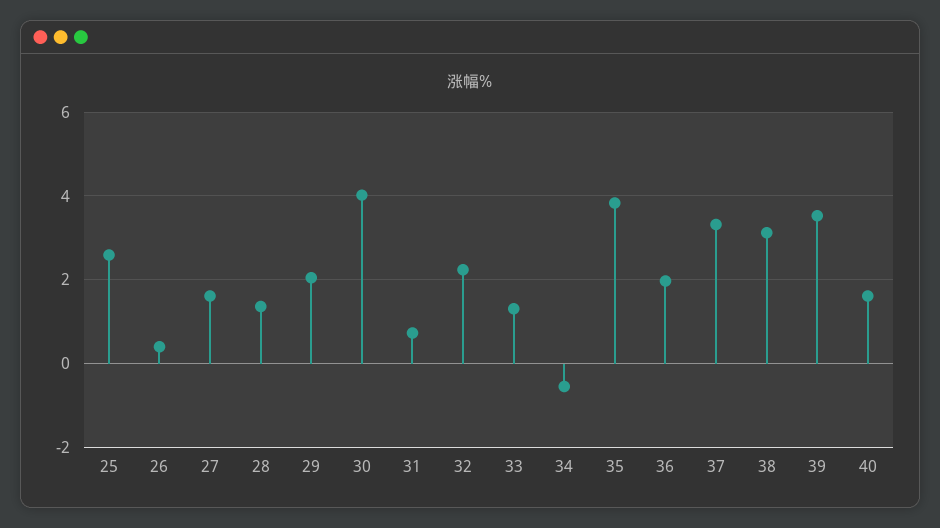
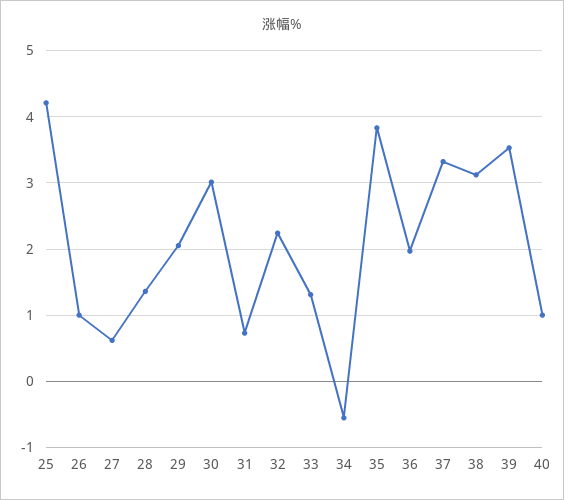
25: 2.6 -> 4.2
26: 0.4 -> 1
27: 1.6 -> 0.6
30: 4 -> 3
40: 1.6 -> 1

